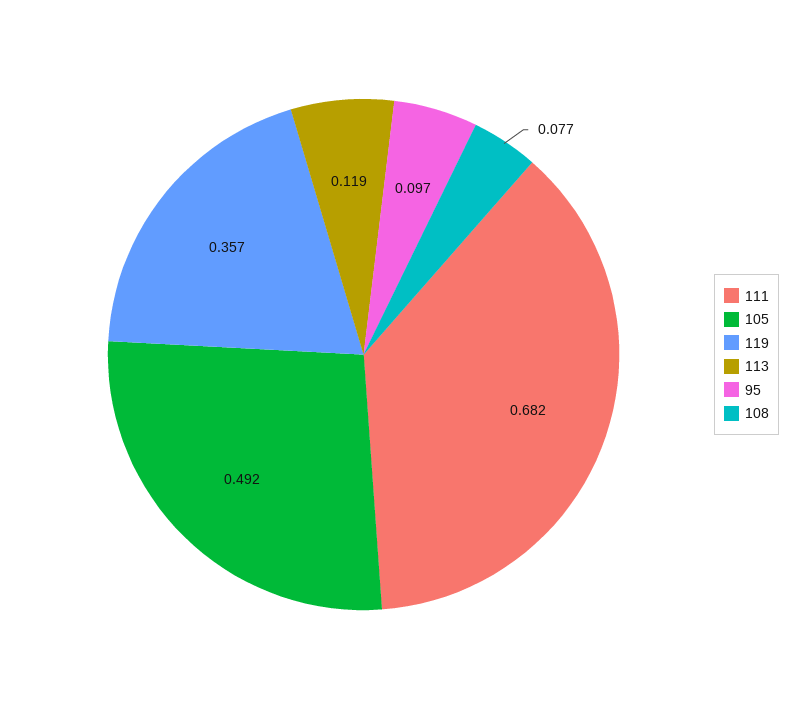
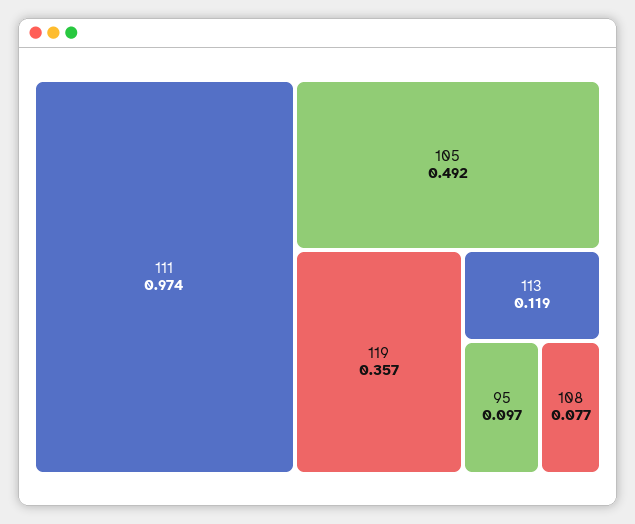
111: 0.682 -> 0.974

